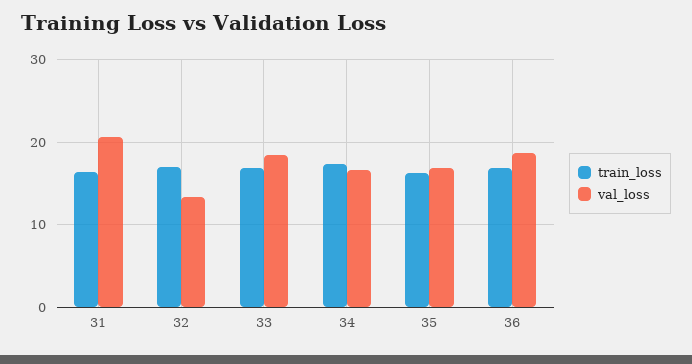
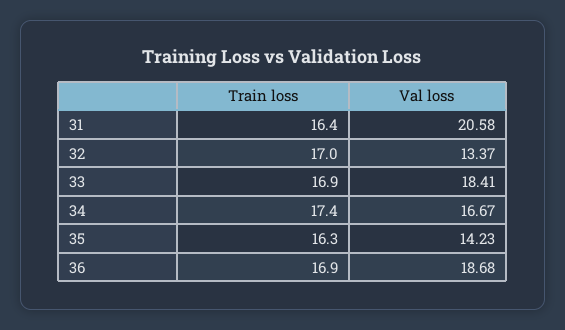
val_loss, 35: 17 -> 14.23

